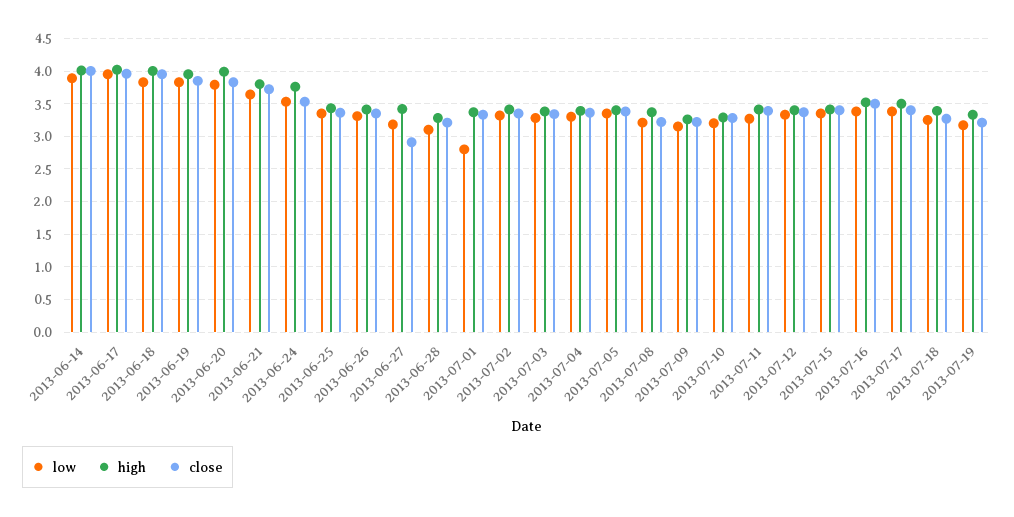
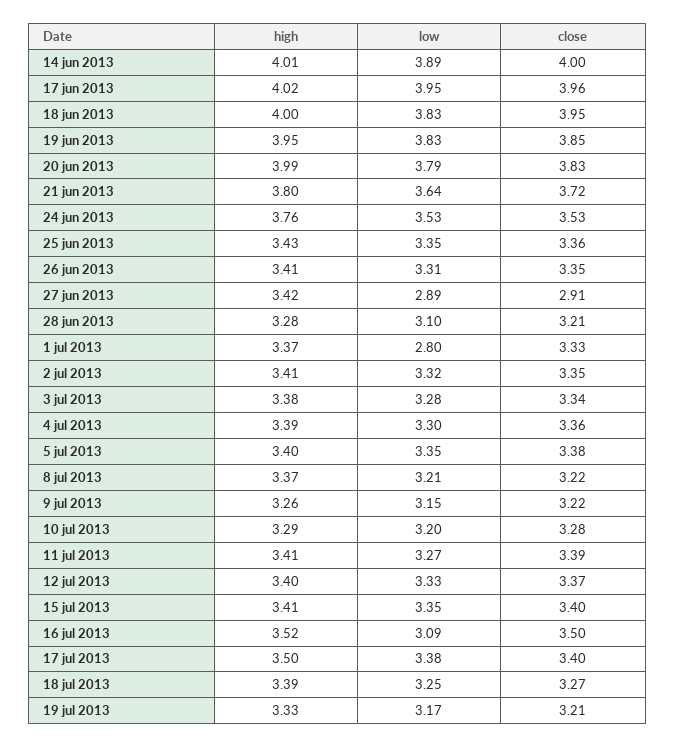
low, 2013-06-27: 3.2 -> 2.89
low, 2013-07-16: 3.4 -> 3.09

